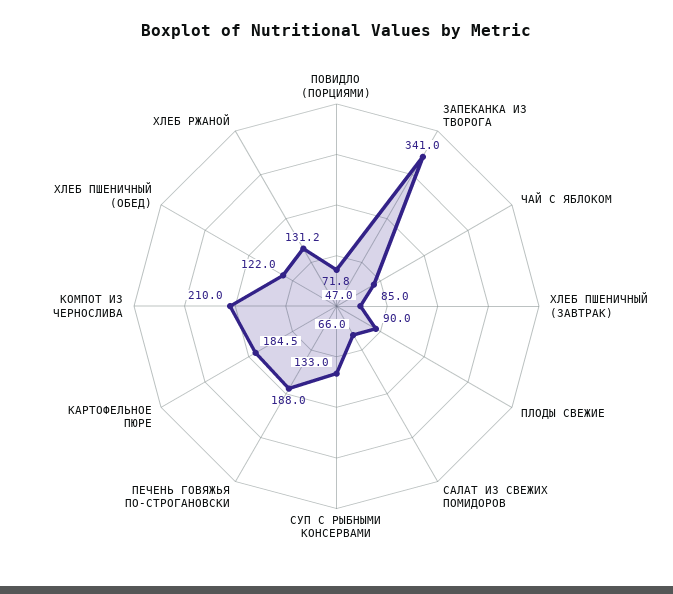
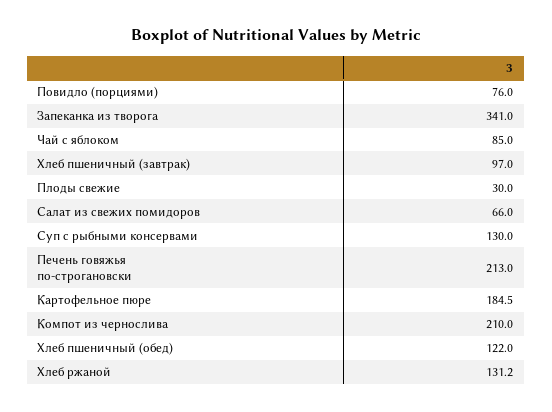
ПОВИДЛО (ПОРЦИЯМИ): 71.8 -> 76
ХЛЕБ ПШЕНИЧНЫЙ (ЗАВТРАК): 47 -> 97
ПЛОДЫ СВЕЖИЕ: 90 -> 30
СУП С РЫБНЫМИ КОНСЕРВАМИ: 133 -> 130
ПЕЧЕНЬ ГОВЯЖЬЯ ПО-СТРОГАНОВСКИ: 188 -> 213

